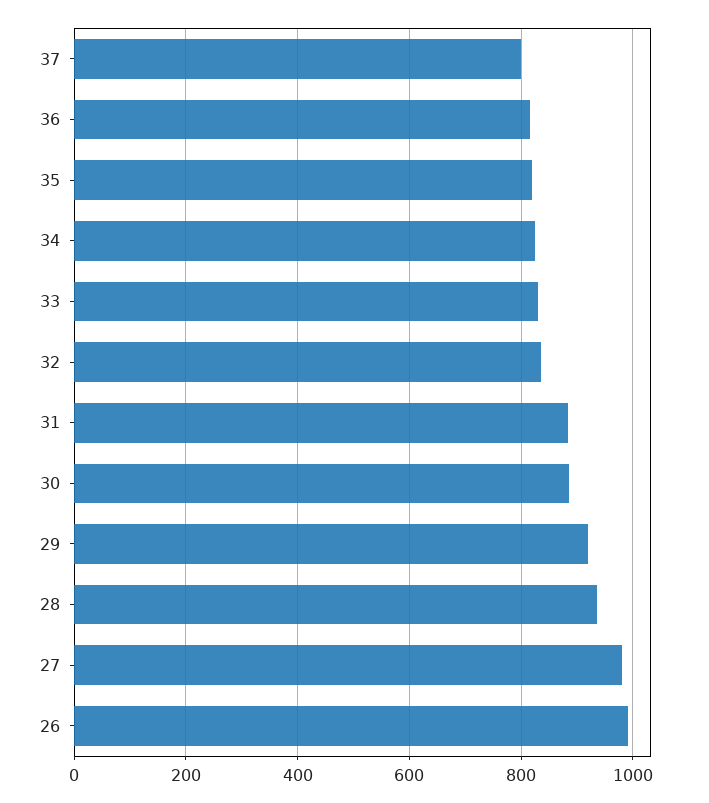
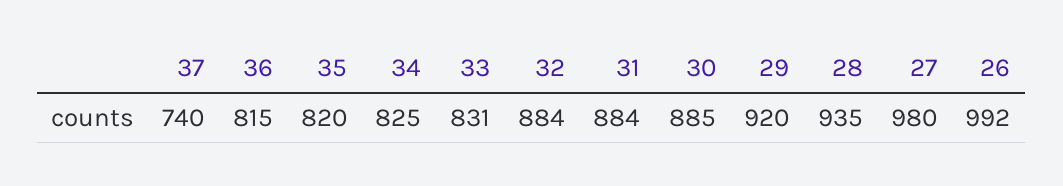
37: 800 -> 740
32: 840 -> 884

